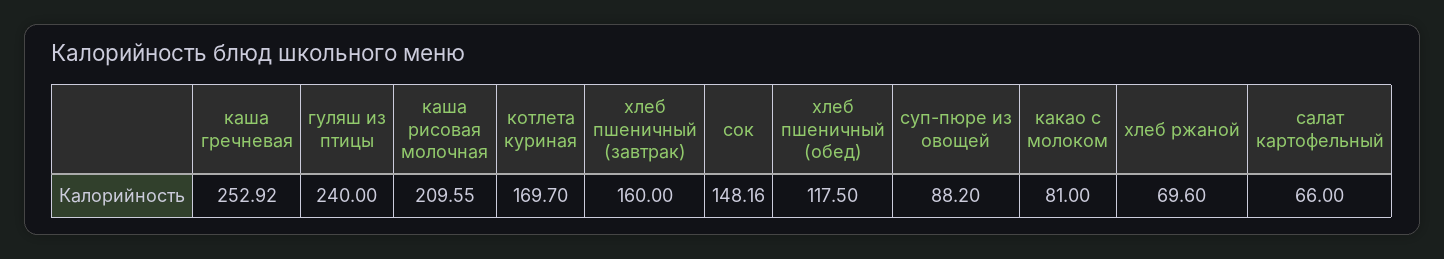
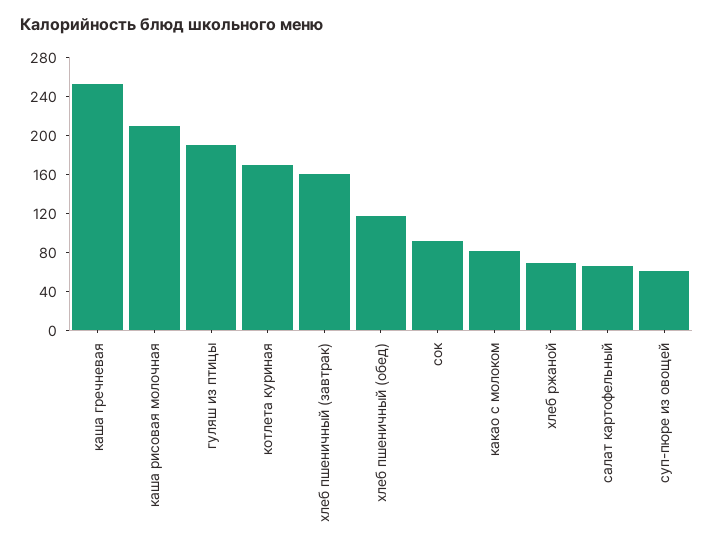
гуляш из птицы: 240 -> 190
сок: 148.16 -> 90
суп-пюре из овощей: 88.2 -> 60

